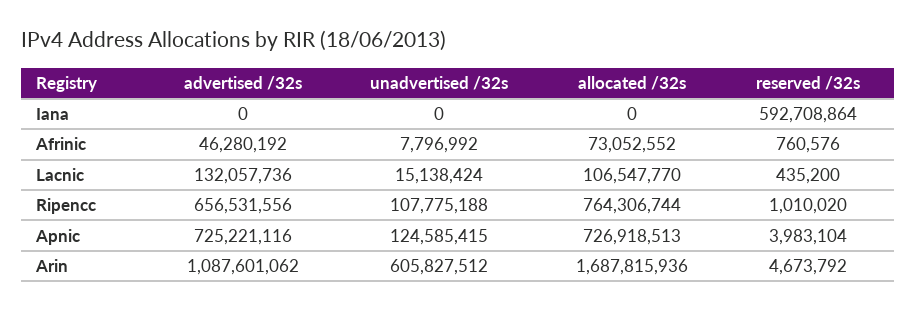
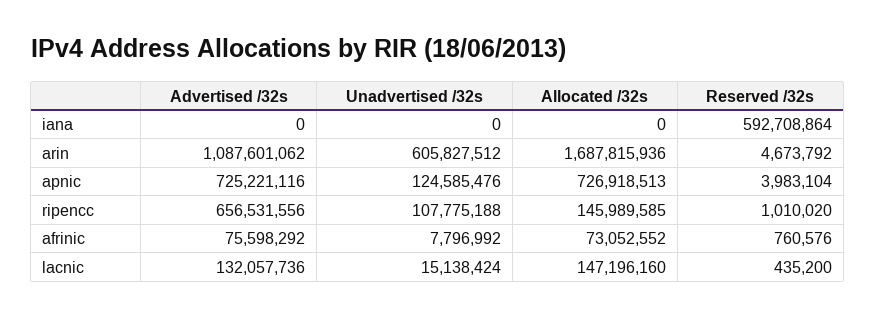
advertised /32s, Afrinic: 46280192 -> 75598292
allocated /32s, Lacnic: 106547770 -> 147196160
allocated /32s, Ripencc: 764306744 -> 145989585
unadvertised /32s, Apnic: 124585415 -> 124585476

